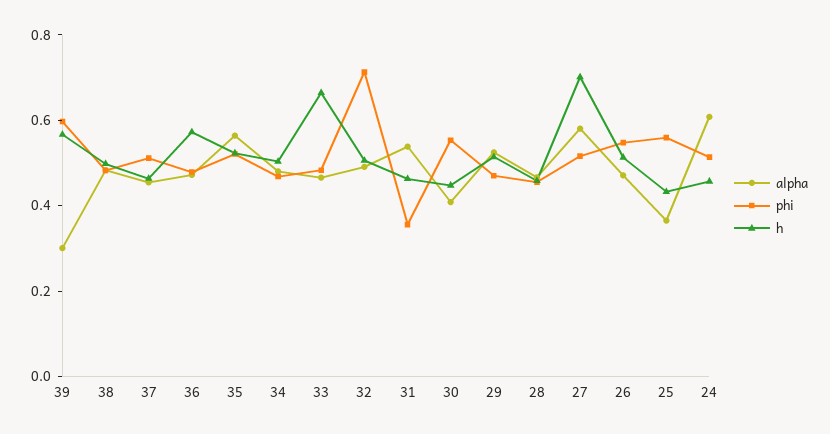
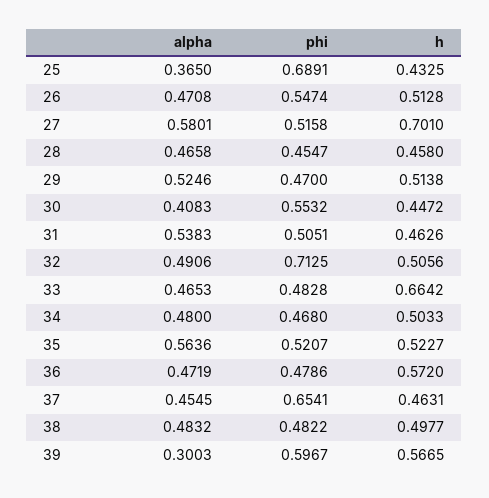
phi, 37: 0.5 -> 0.6541
phi, 31: 0.35 -> 0.5051
phi, 25: 0.55 -> 0.6891
alpha, 24: 0.6 -> none
phi, 24: 0.5 -> none
h, 24: 0.45 -> none

